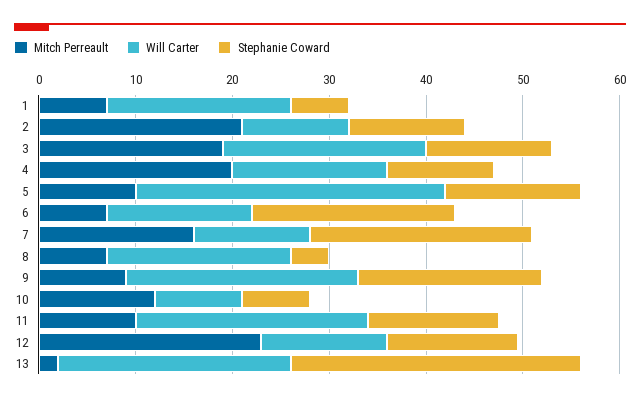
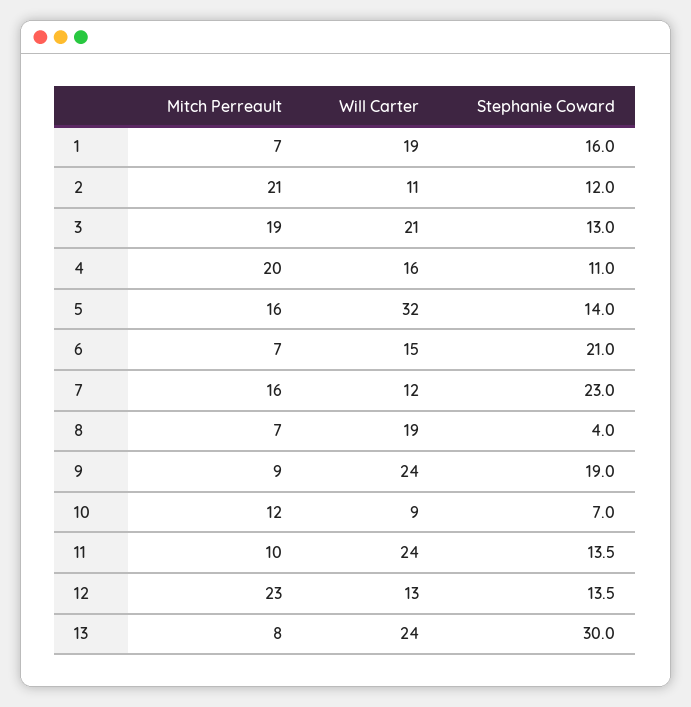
Stephanie Coward, 1: 6 -> 16
Mitch Perreault, 5: 10 -> 16
Mitch Perreault, 13: 2 -> 8

